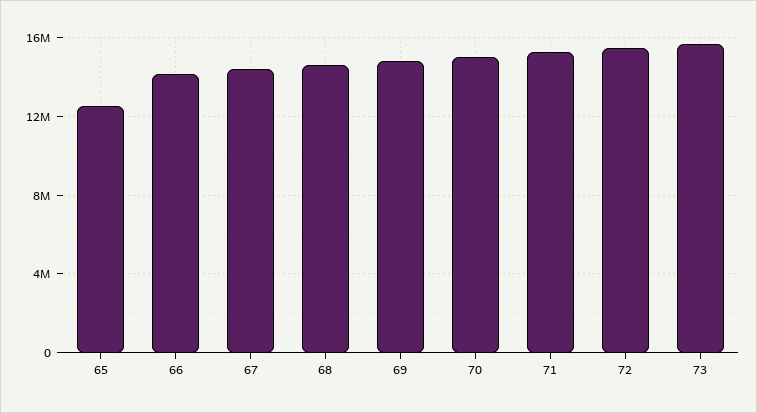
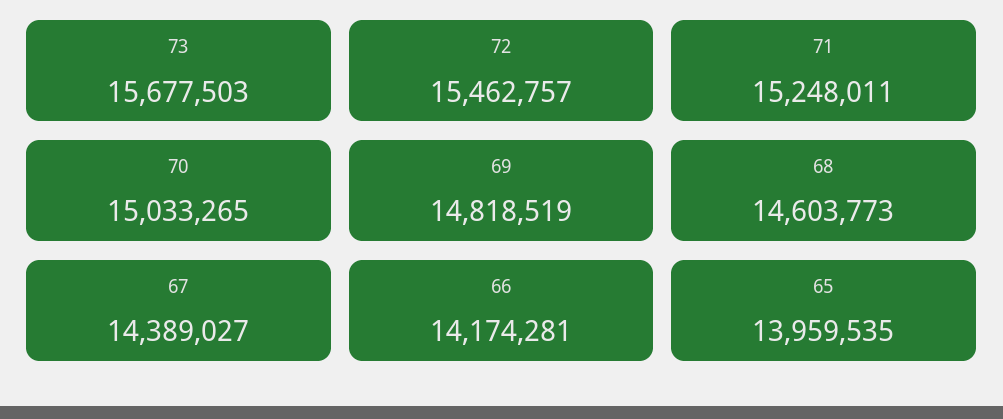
65: 12500000 -> 13959535

